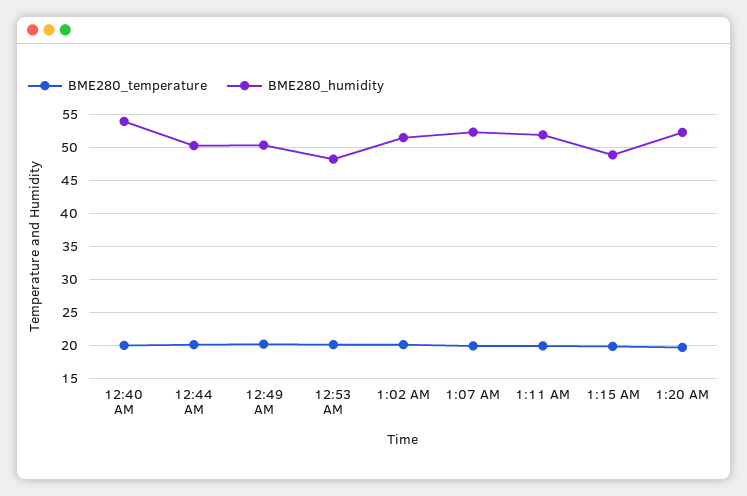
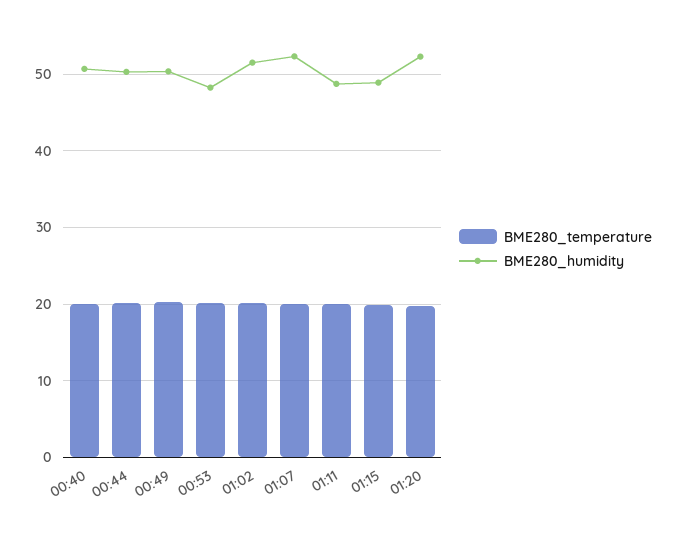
BME280_humidity, 12:40 AM: 54 -> 51
BME280_humidity, 1:11 AM: 52 -> 49

